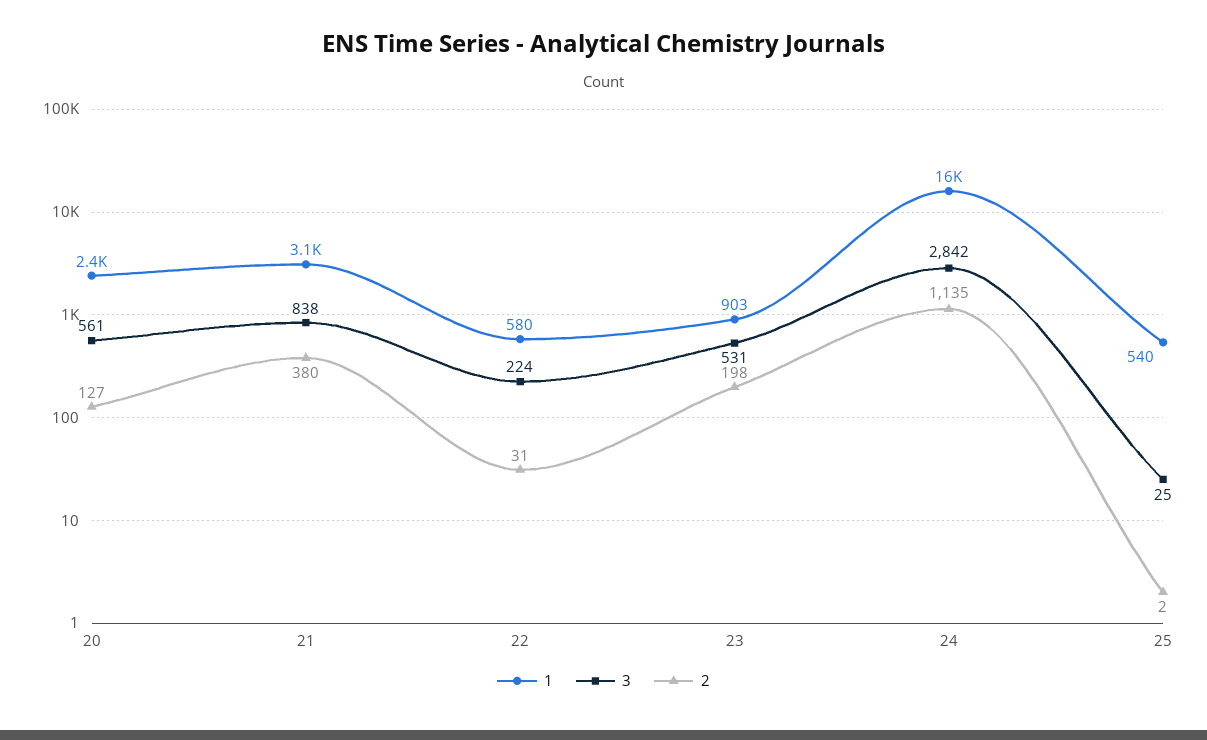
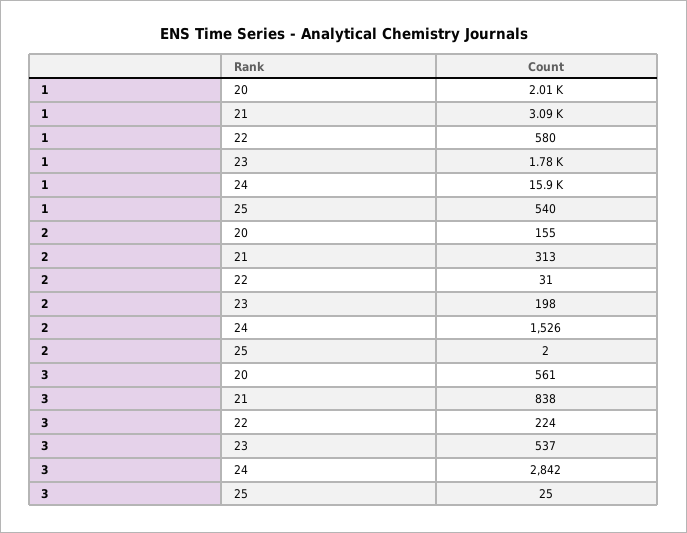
1, 20: 2400 -> 2010
2, 20: 127 -> 155
2, 21: 380 -> 313
1, 23: 903 -> 1780
3, 23: 531 -> 537
2, 24: 1135 -> 1526

